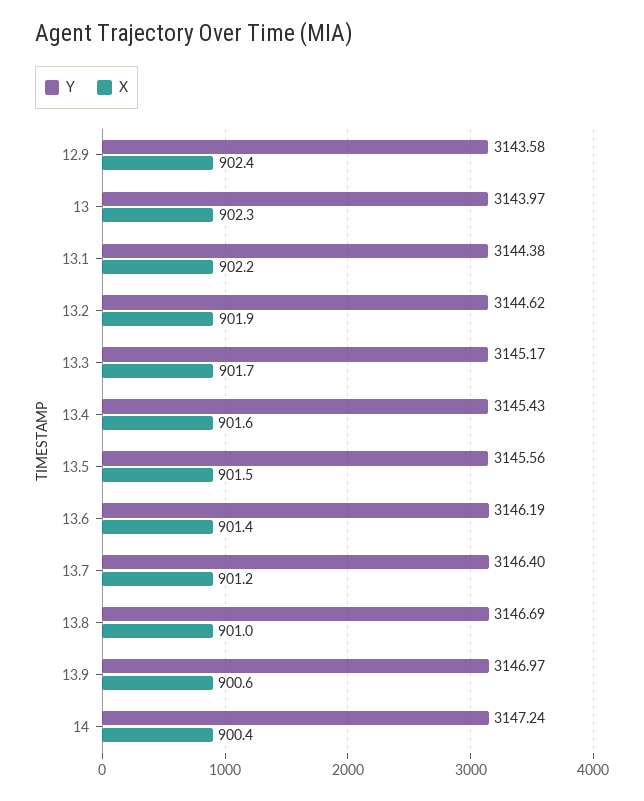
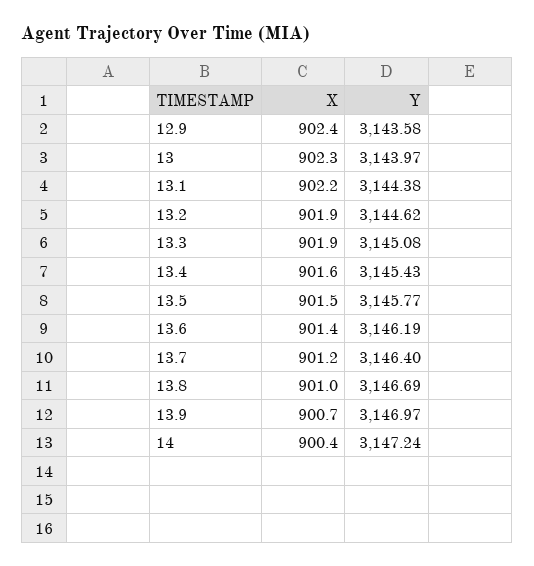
Y, 13.3: 3145.17 -> 3145.08
X, 13.3: 901.7 -> 901.9
Y, 13.5: 3145.56 -> 3145.77
X, 13.9: 900.6 -> 900.7

